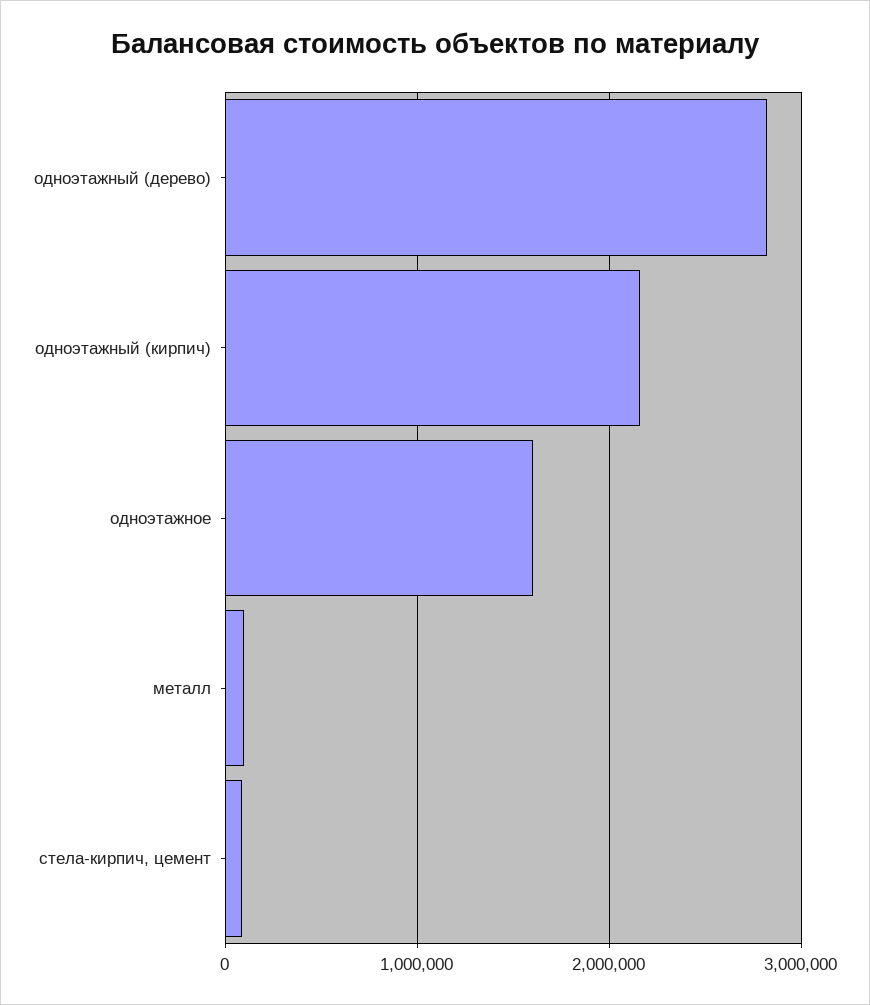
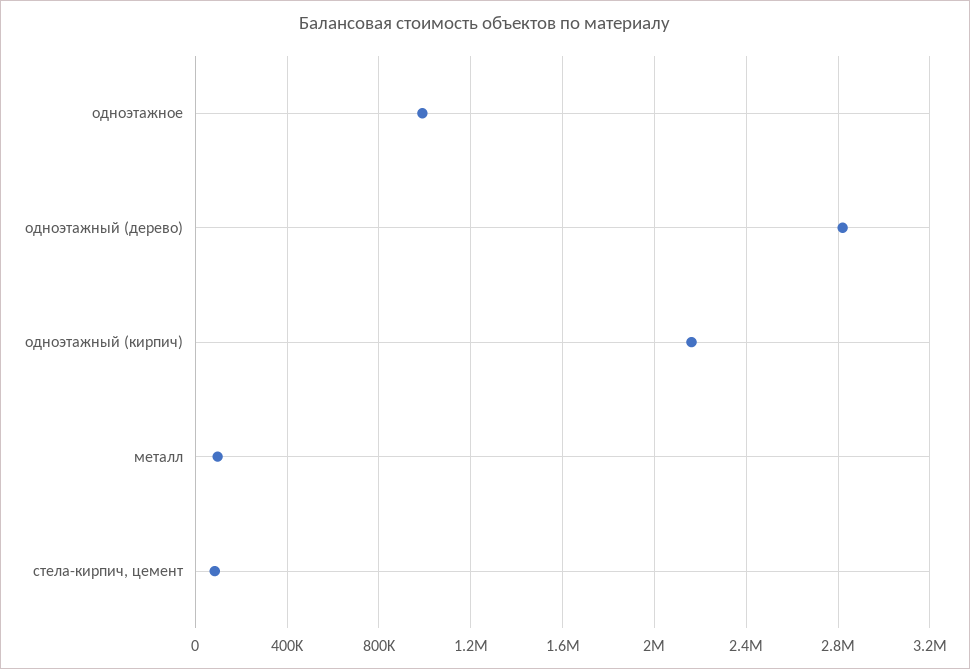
одноэтажное: 1600000 -> 1000000

